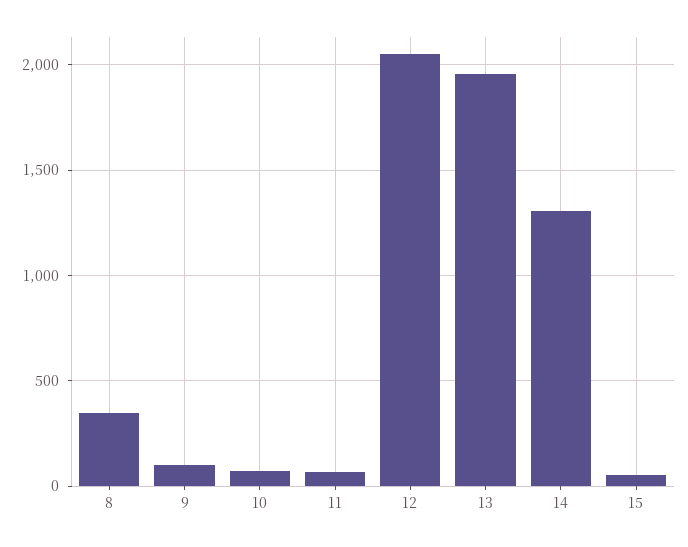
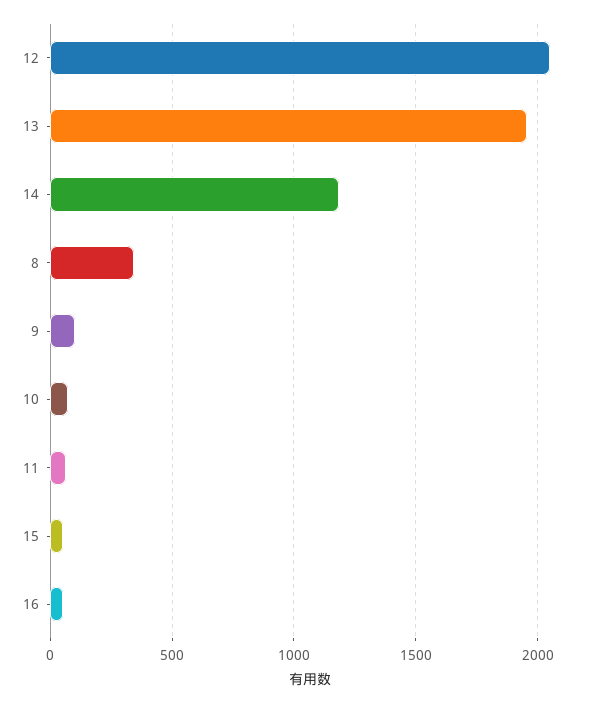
14: 1300 -> 1200
16: none -> 50

